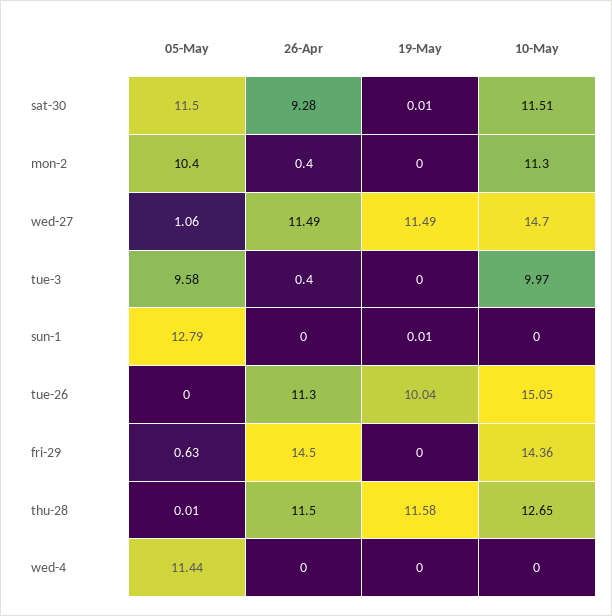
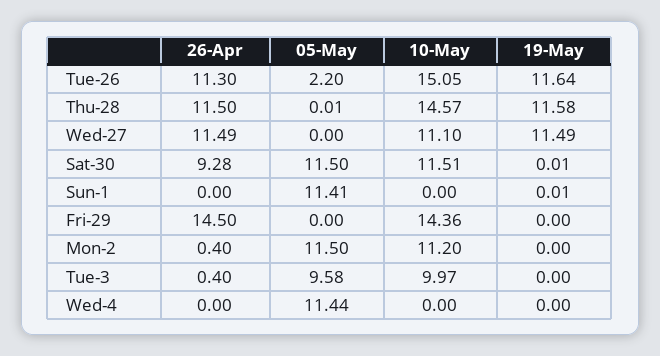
05-May, mon-2: 10.4 -> 11.5
10-May, mon-2: 11.3 -> 11.2
05-May, wed-27: 1.06 -> 0
10-May, wed-27: 14.7 -> 11.1
05-May, sun-1: 12.79 -> 11.41
05-May, tue-26: 0 -> 2.2
19-May, tue-26: 10.04 -> 11.64
05-May, fri-29: 0.63 -> 0
10-May, thu-28: 12.65 -> 14.57

